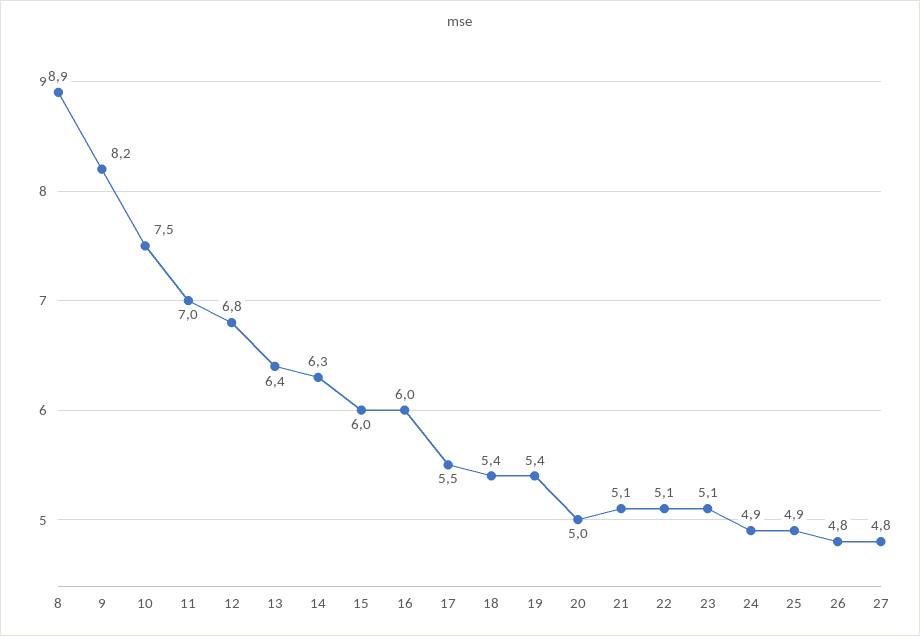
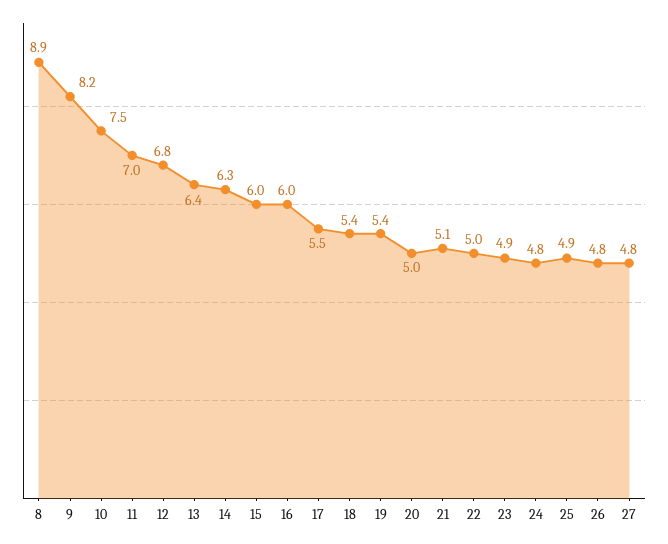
22: 5.1 -> 5
23: 5.1 -> 4.9
24: 4.9 -> 4.8

